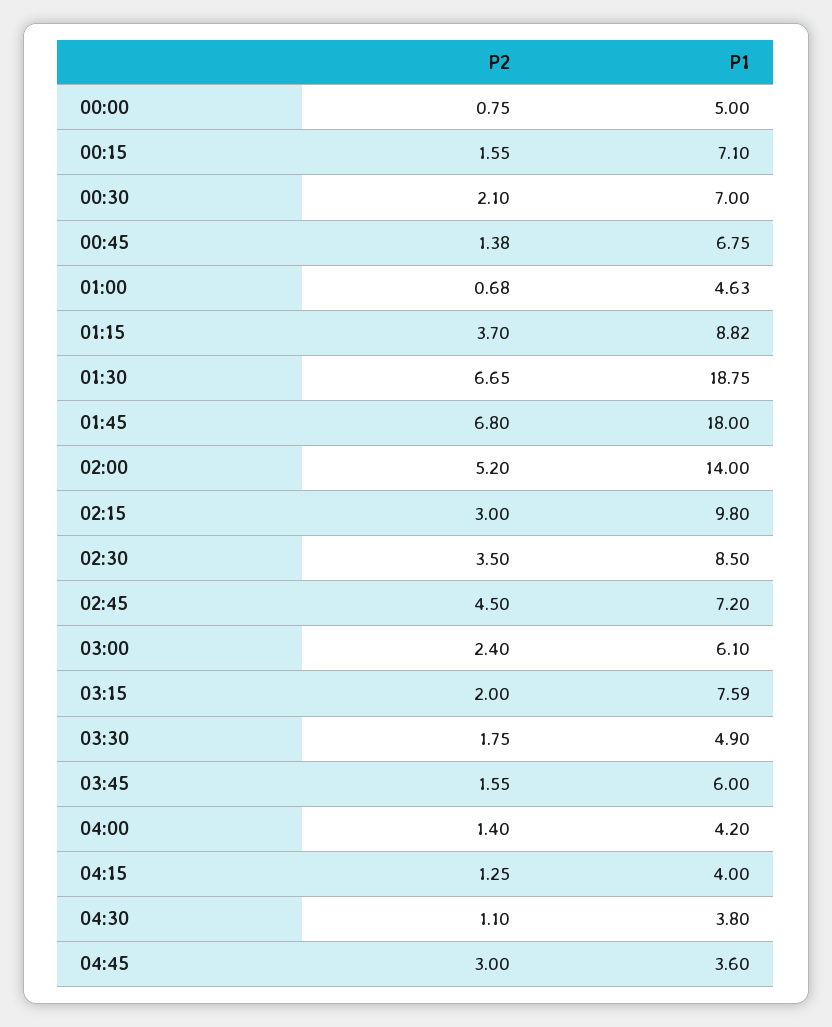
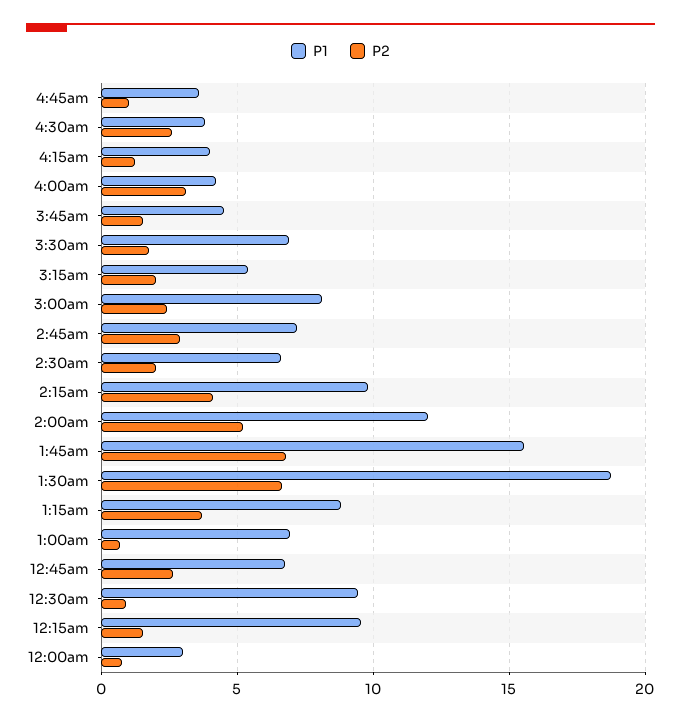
P1, 00:00: 5 -> 3
P1, 00:15: 7.1 -> 9.5
P2, 00:30: 2.1 -> 1
P1, 00:30: 7 -> 9.5
P2, 00:45: 1.38 -> 2.5
P1, 01:00: 4.63 -> 7
P1, 01:45: 18 -> 15.5
P1, 02:00: 14 -> 12
P2, 02:15: 3 -> 4
P2, 02:30: 3.5 -> 2
P1, 02:30: 8.5 -> 6.5
P2, 02:45: 4.5 -> 3
P1, 03:00: 6.1 -> 8
P1, 03:15: 7.59 -> 5.5
P1, 03:30: 4.9 -> 7
P1, 03:45: 6 -> 4.5
P2, 04:00: 1.4 -> 3
P2, 04:30: 1.1 -> 2.5
P2, 04:45: 3 -> 1

